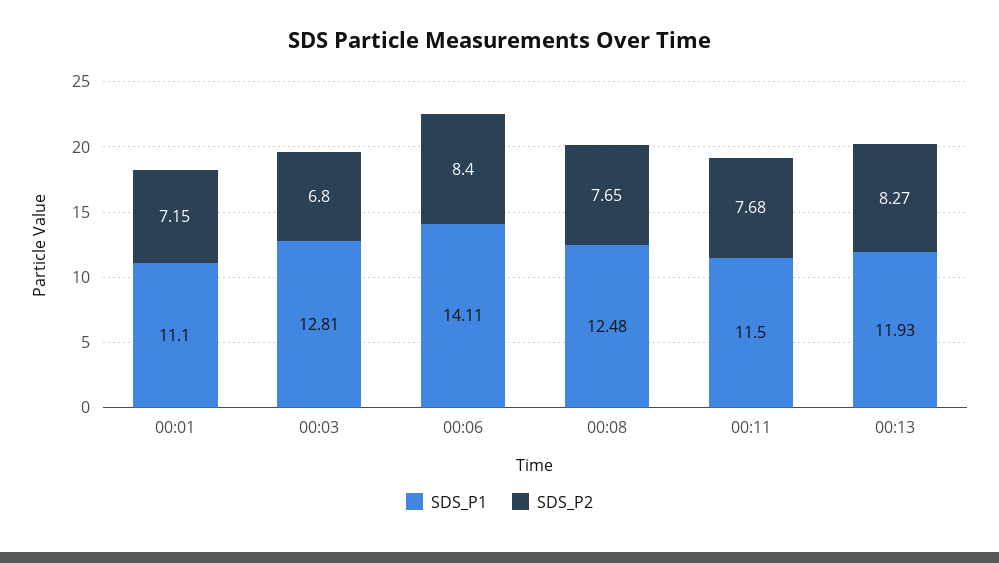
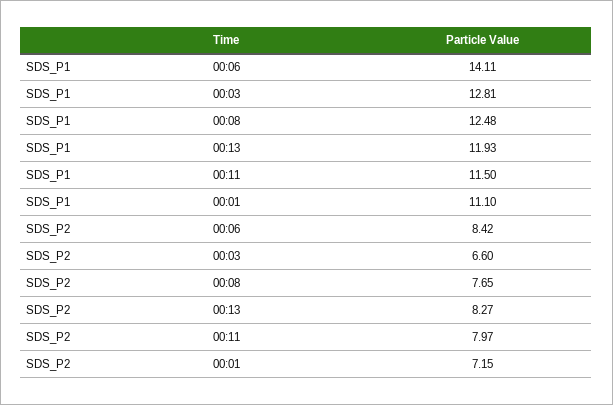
SDS_P2, 00:03: 6.8 -> 6.6
SDS_P2, 00:06: 8.4 -> 8.42
SDS_P2, 00:11: 7.68 -> 7.97

